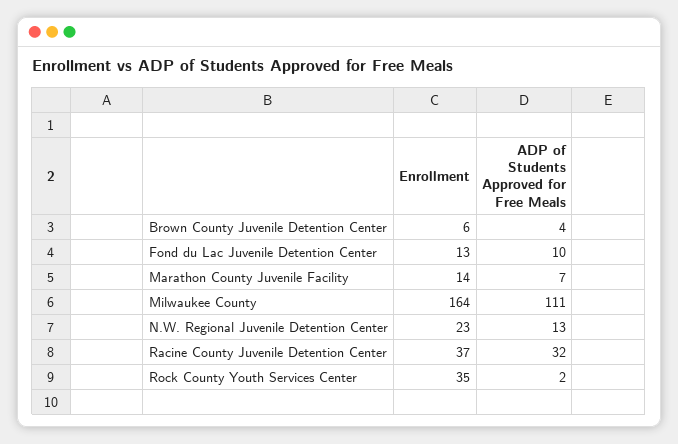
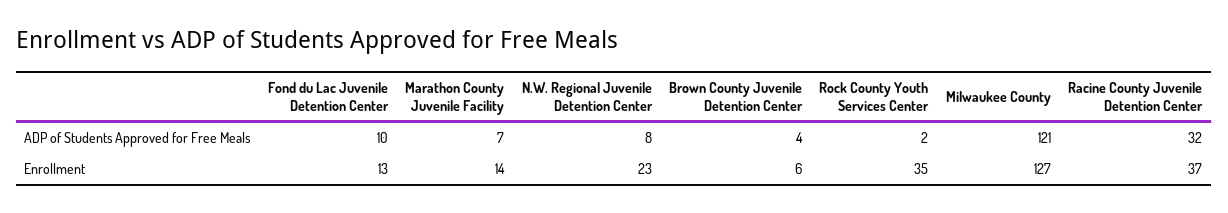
Enrollment, Milwaukee County: 164 -> 127
ADP of Students Approved for Free Meals, Milwaukee County: 111 -> 121
ADP of Students Approved for Free Meals, N.W. Regional Juvenile Detention Center: 13 -> 8

